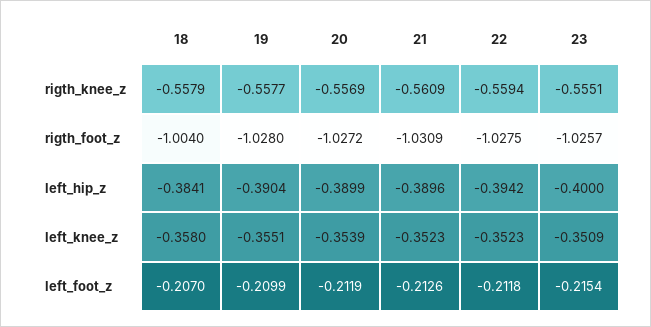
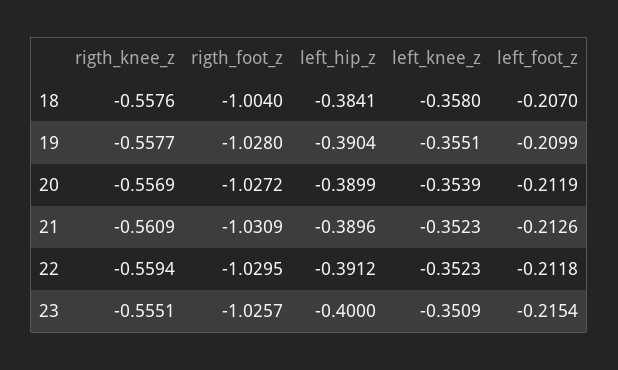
18, rigth_knee_z: -0.5579 -> -0.5576
22, rigth_foot_z: -1.0275 -> -1.0295
22, left_hip_z: -0.3942 -> -0.3912

